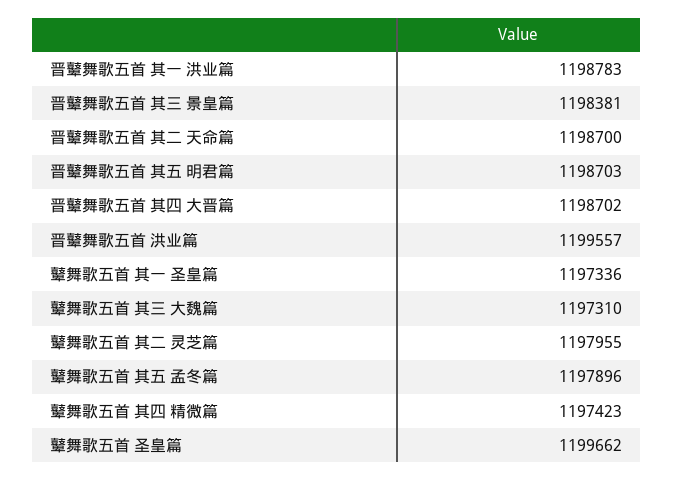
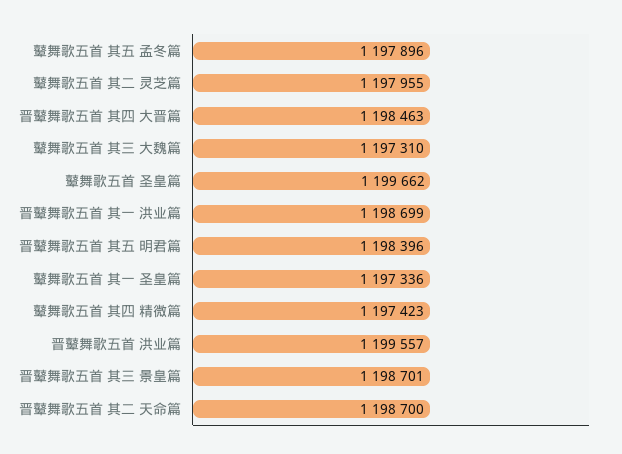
晋鼙舞歌五首 其一 洪业篇: 1198783 -> 1198699
晋鼙舞歌五首 其三 景皇篇: 1198381 -> 1198701
晋鼙舞歌五首 其五 明君篇: 1198703 -> 1198396
晋鼙舞歌五首 其四 大晋篇: 1198702 -> 1198463

